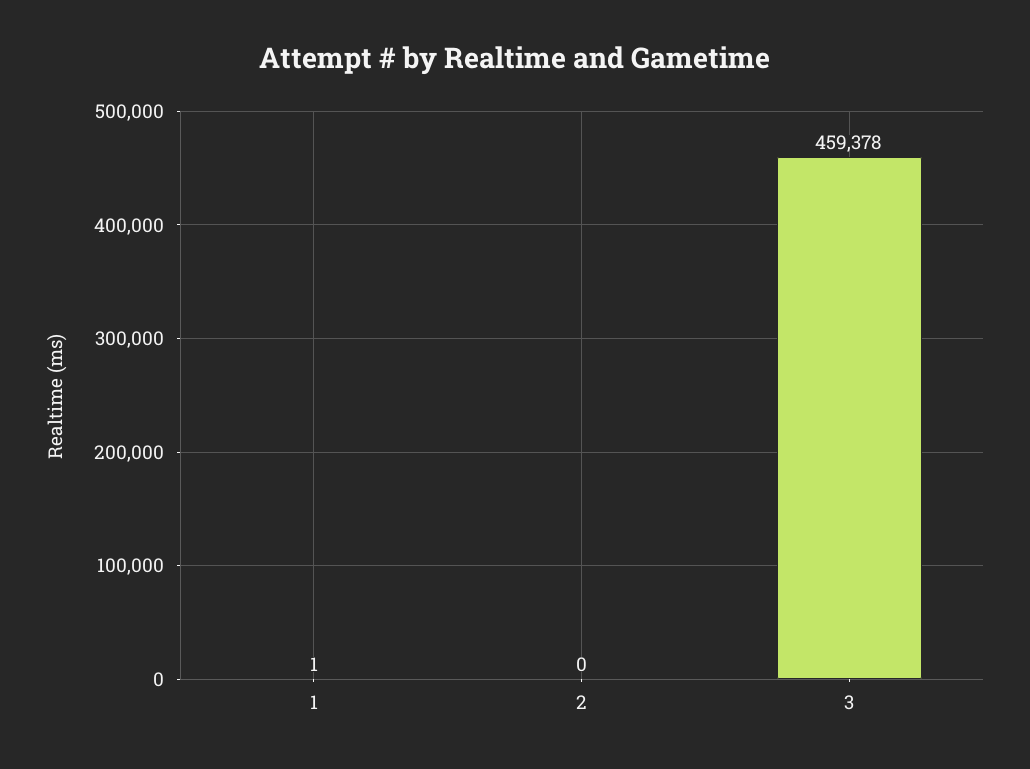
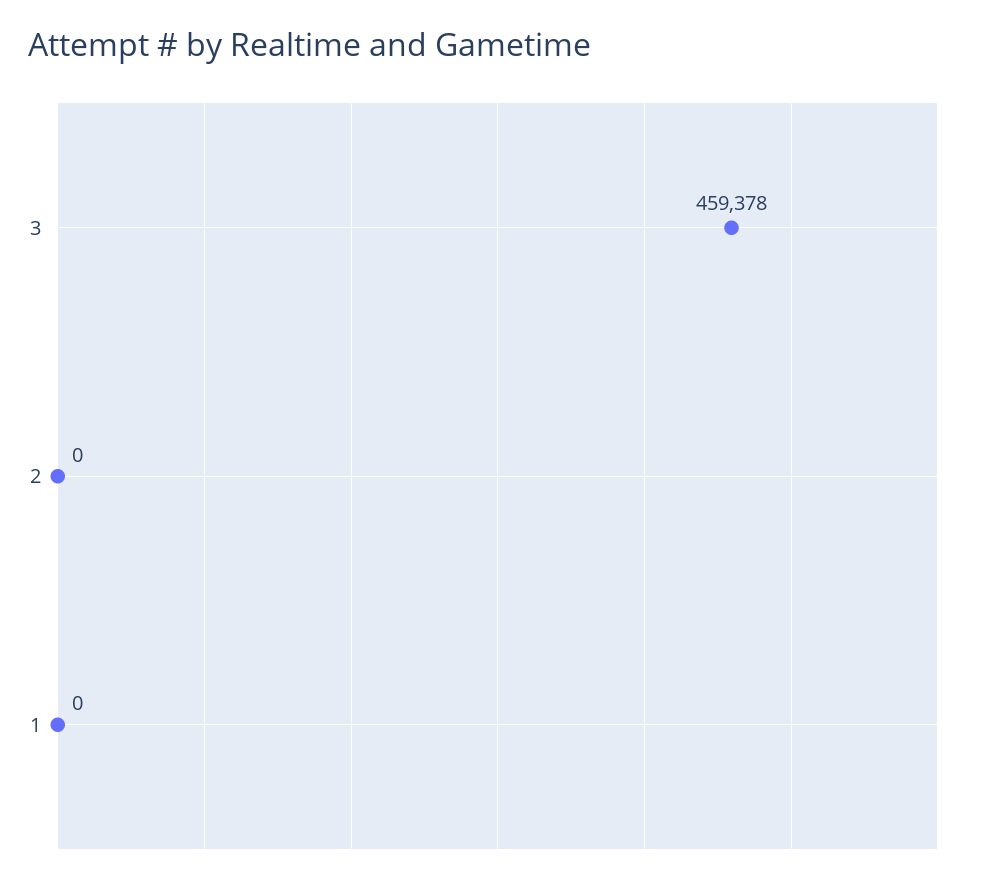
1: 1 -> 0

